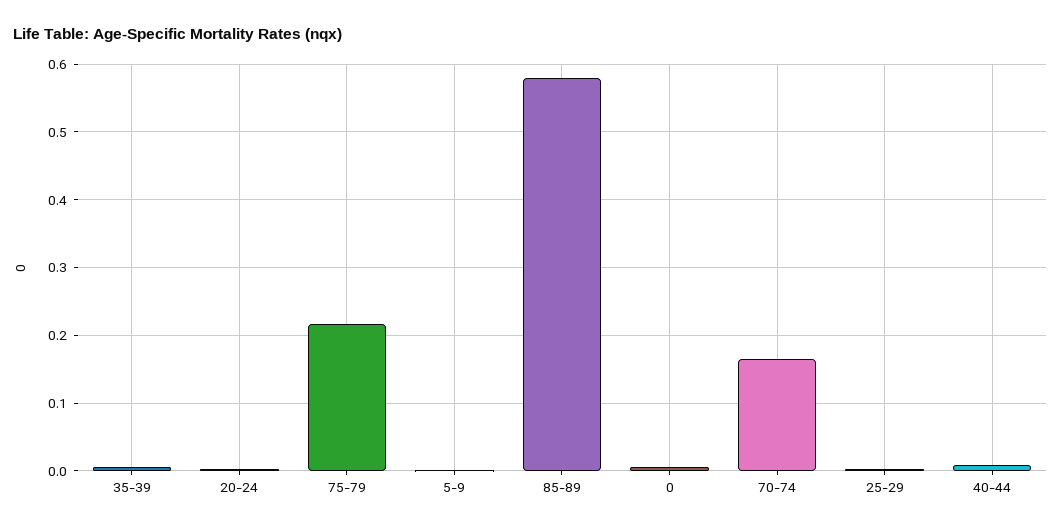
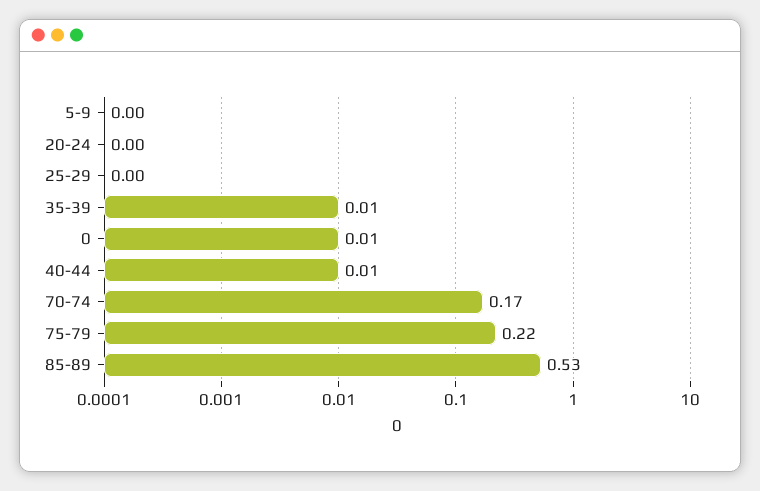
85-89: 0.58 -> 0.53

